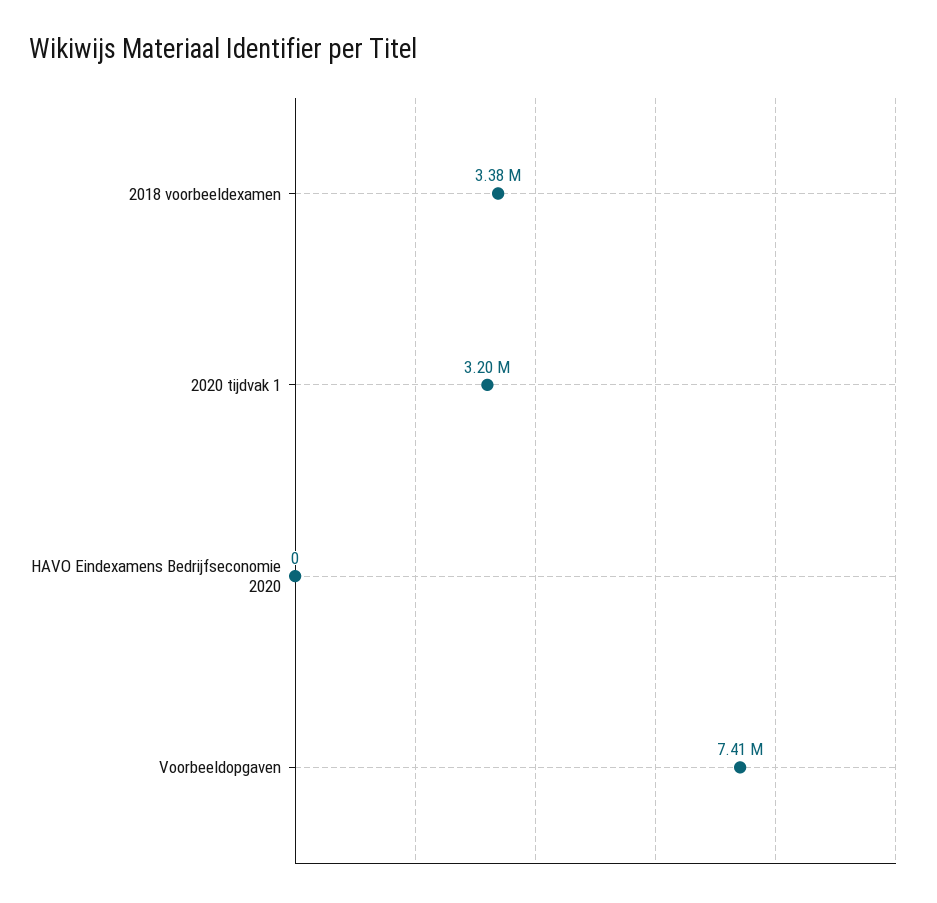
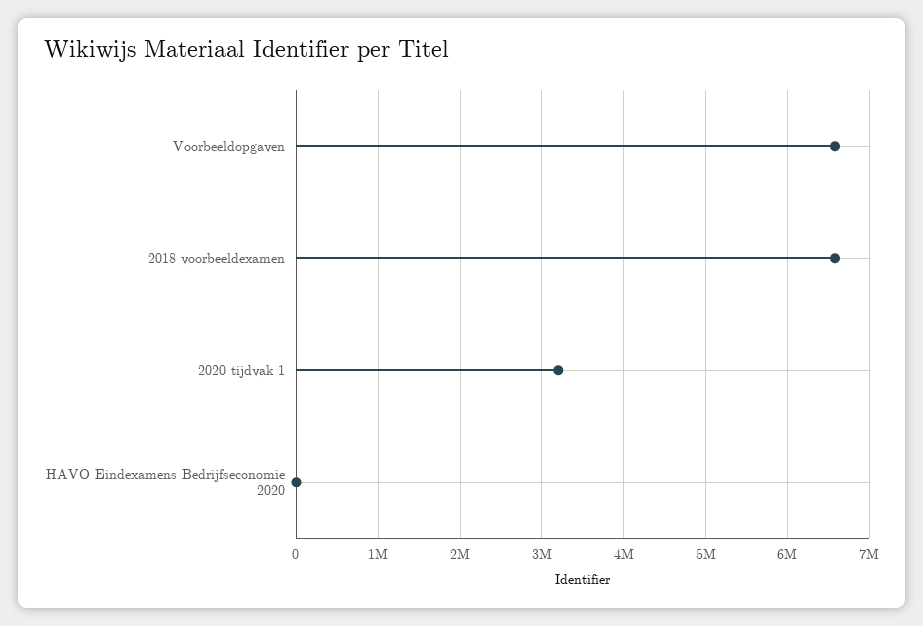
2018 voorbeeldexamen: 3380000 -> 6600000
Voorbeeldopgaven: 7410000 -> 6600000

